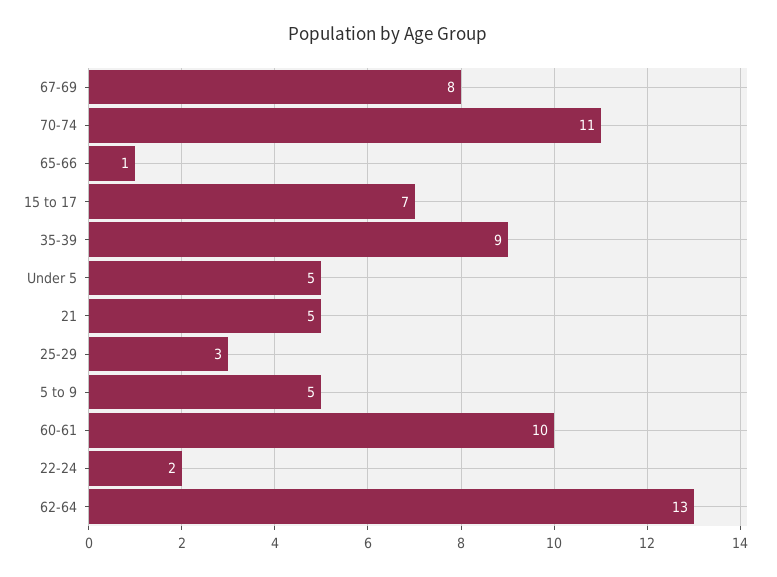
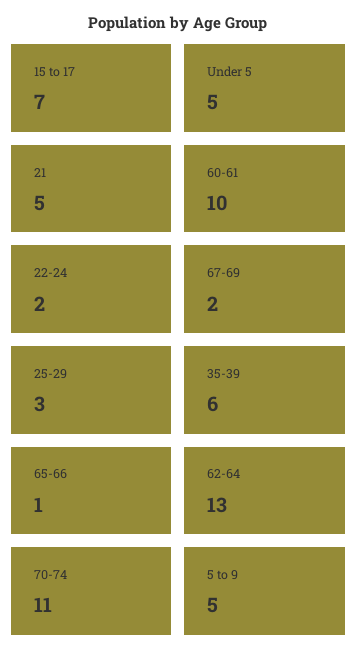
67-69: 8 -> 2
35-39: 9 -> 6

